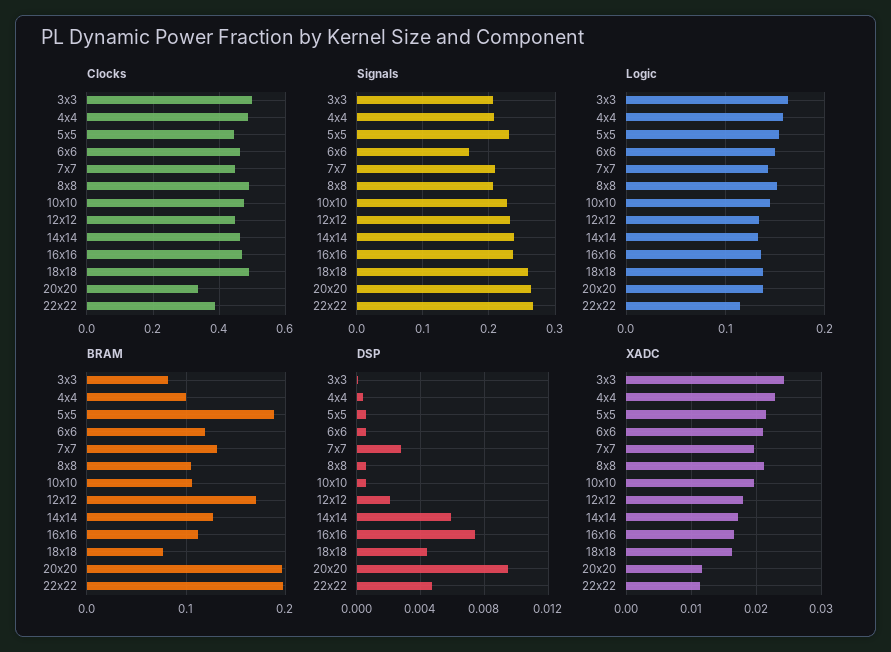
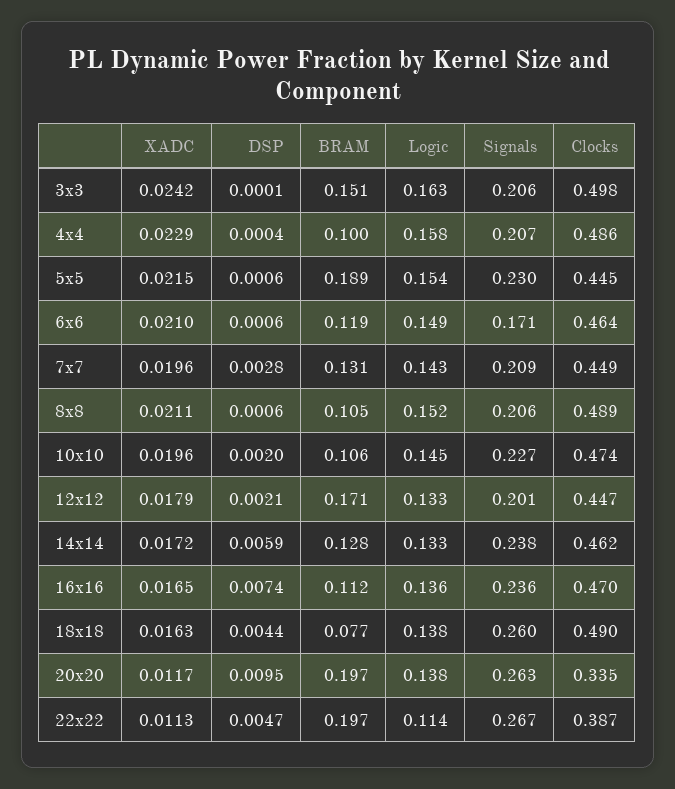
Signals, 12x12: 0.23 -> 0.201
BRAM, 3x3: 0.08 -> 0.151
DSP, 10x10: 0.0005 -> 0.002

